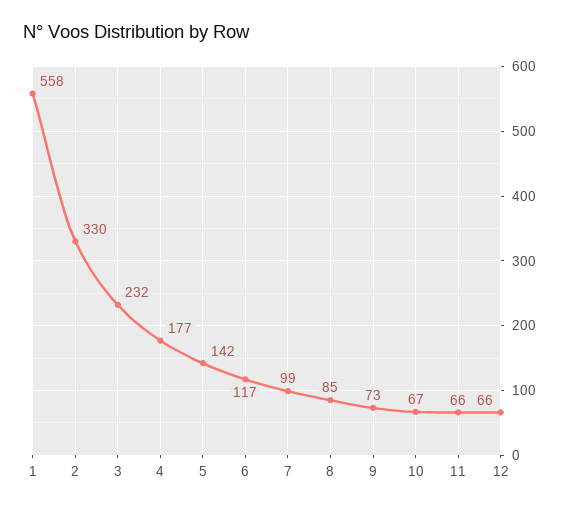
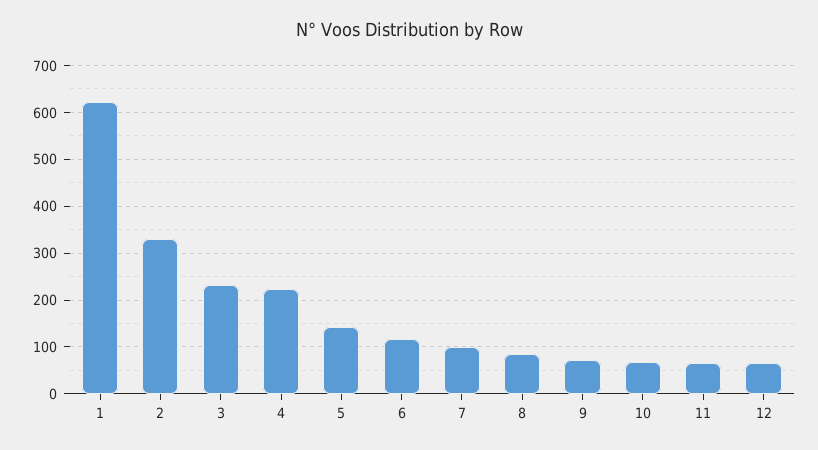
1: 558 -> 620
4: 177 -> 220

